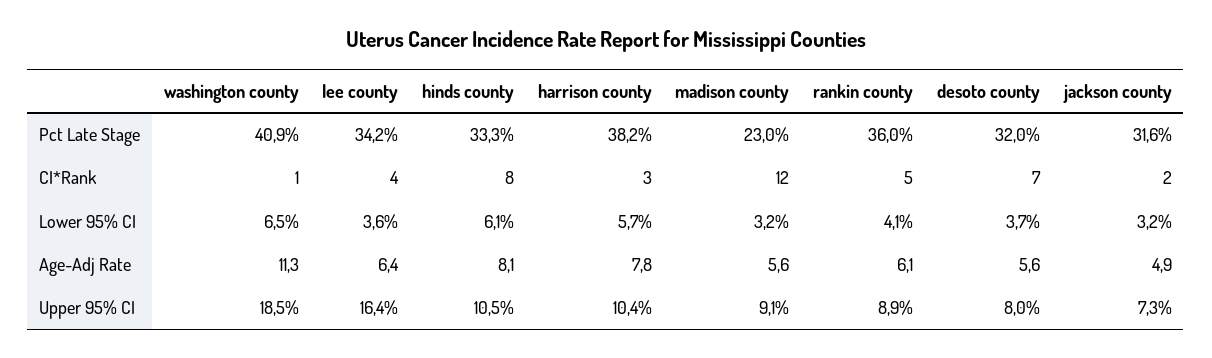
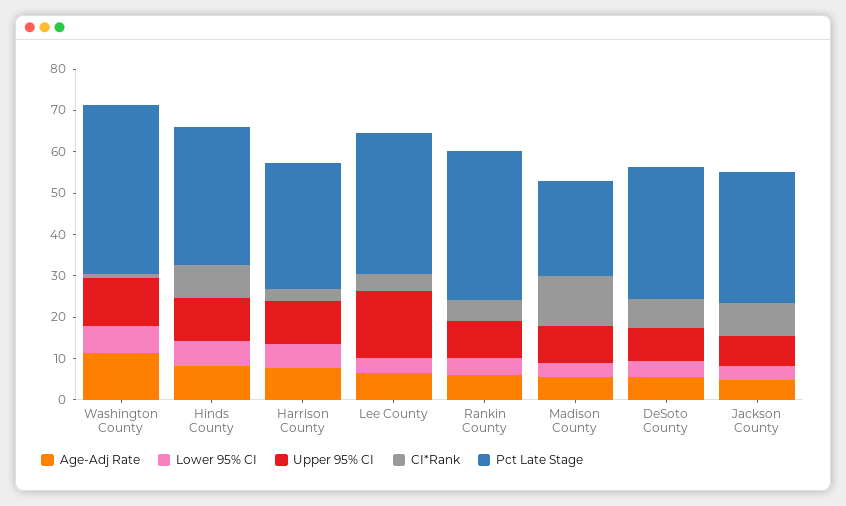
Pct Late Stage, harrison county: 38.2 -> 30
CI*Rank, jackson county: 2 -> 8
Upper 95% CI, washington county: 18.5 -> 12

